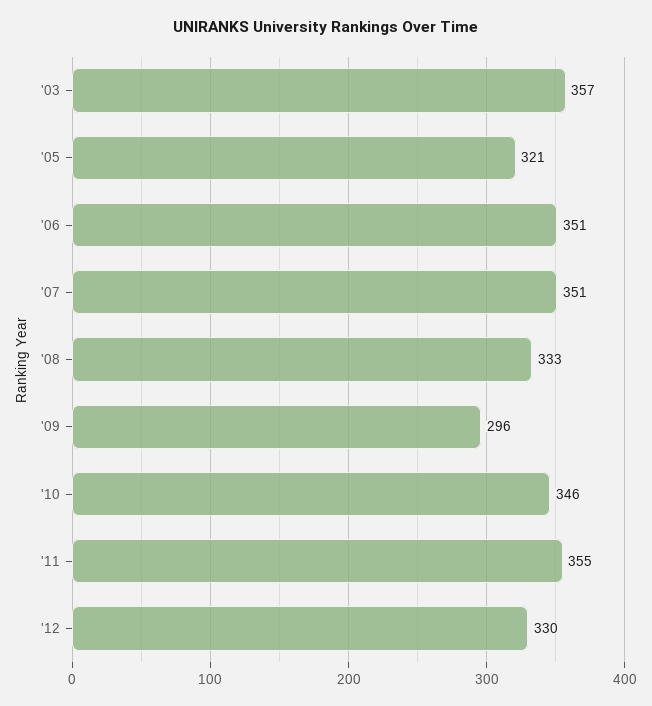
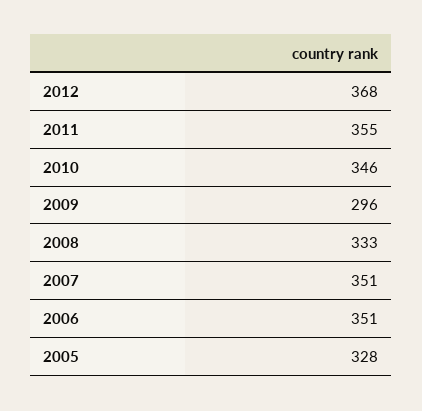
'03: 357 -> none
'05: 321 -> 328
'12: 330 -> 368

